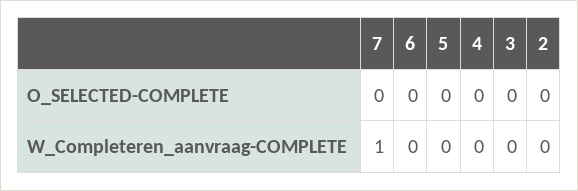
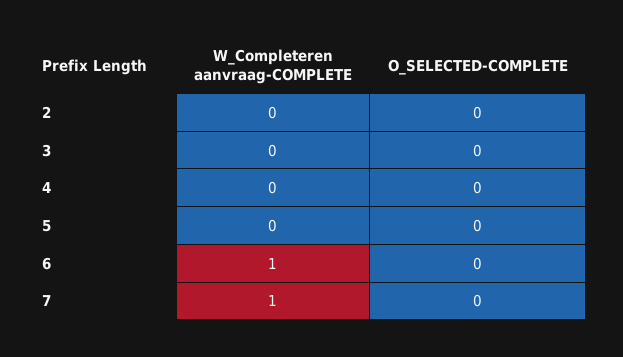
6, W_Completeren_aanvraag-COMPLETE: 0 -> 1

